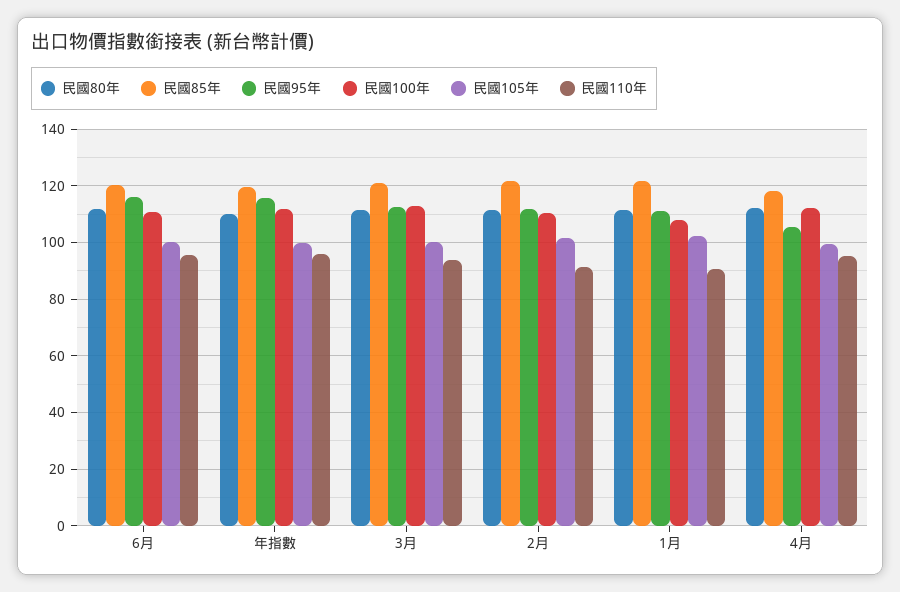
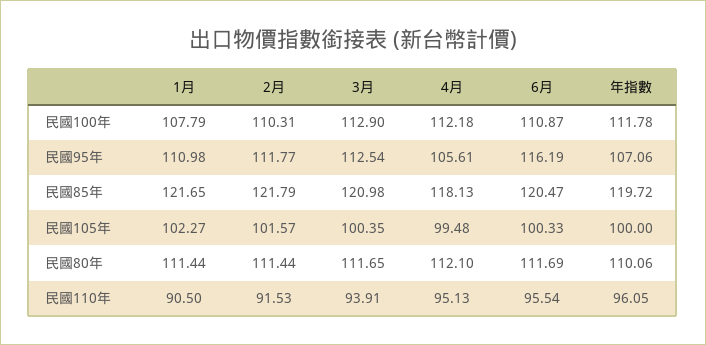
民國95年, 年指數: 115 -> 107.06

